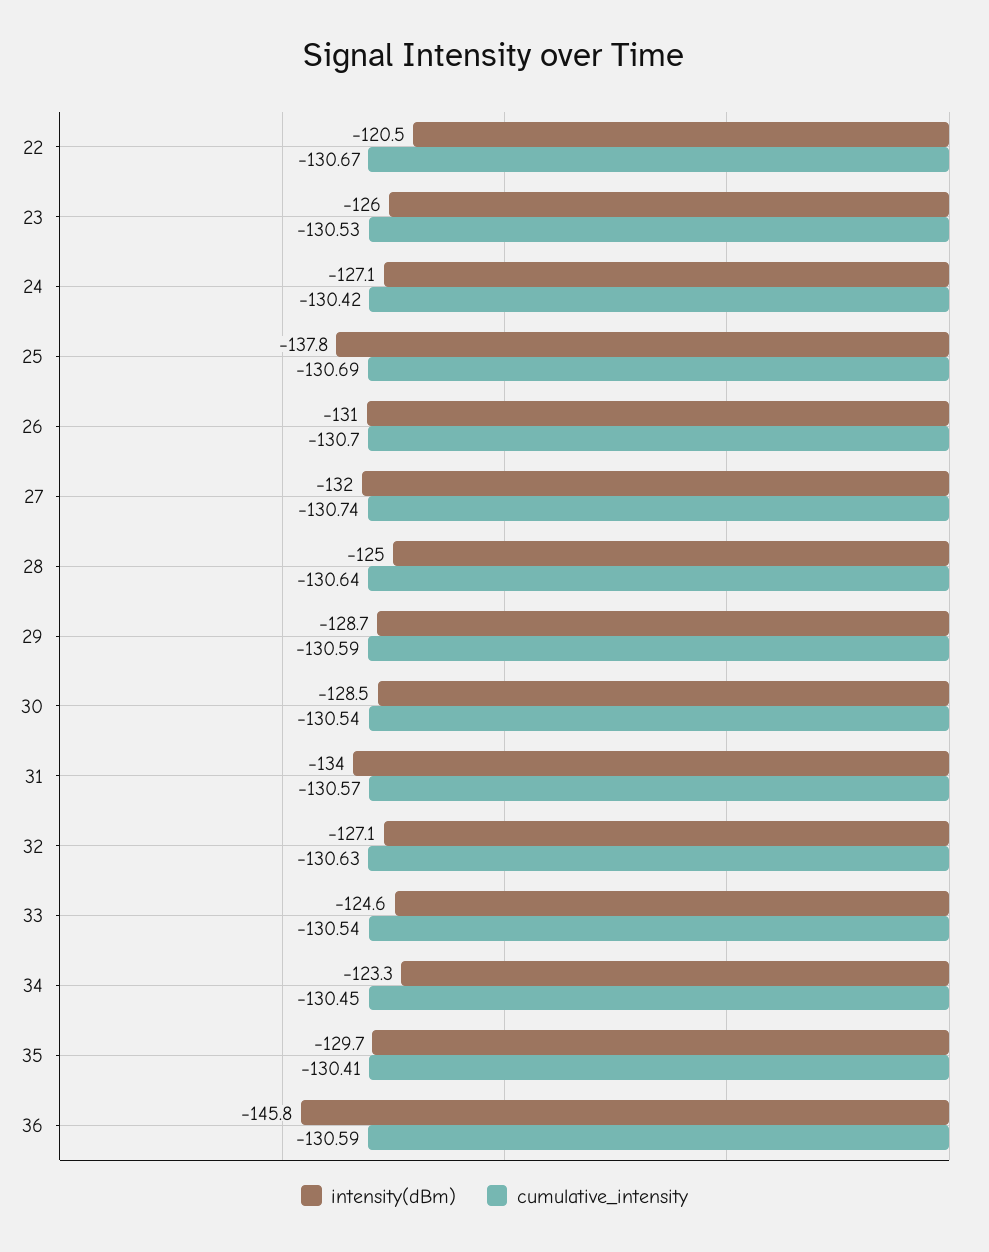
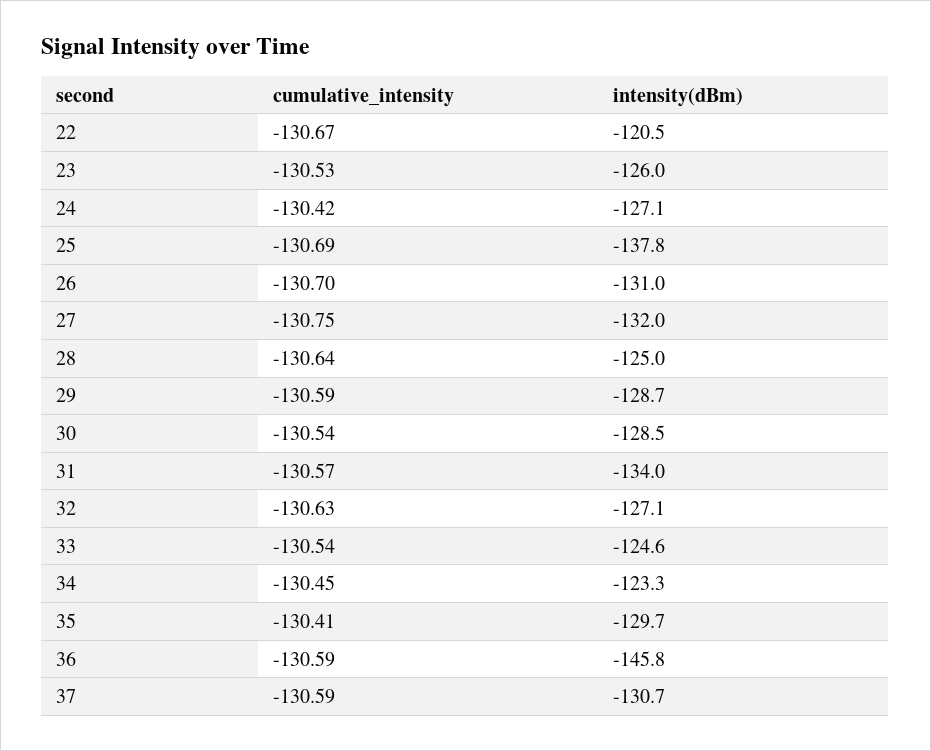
cumulative_intensity, 27: -130.74 -> -130.75
cumulative_intensity, 37: none -> -130.59
intensity(dBm), 37: none -> -130.7

